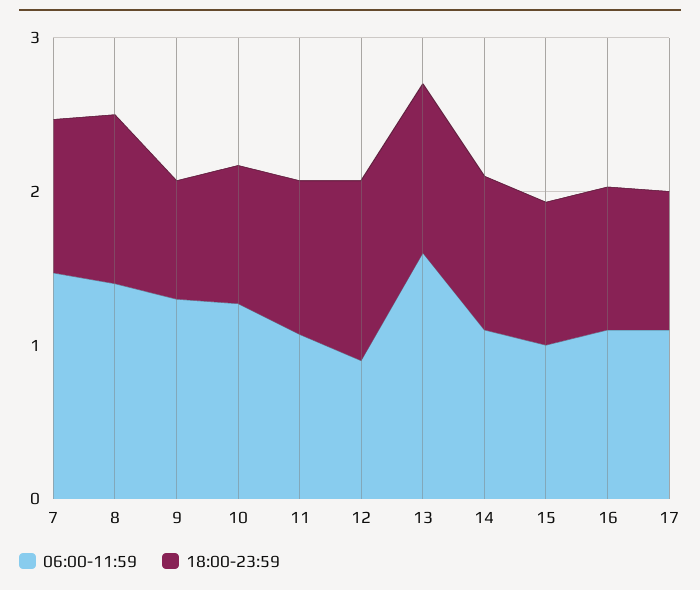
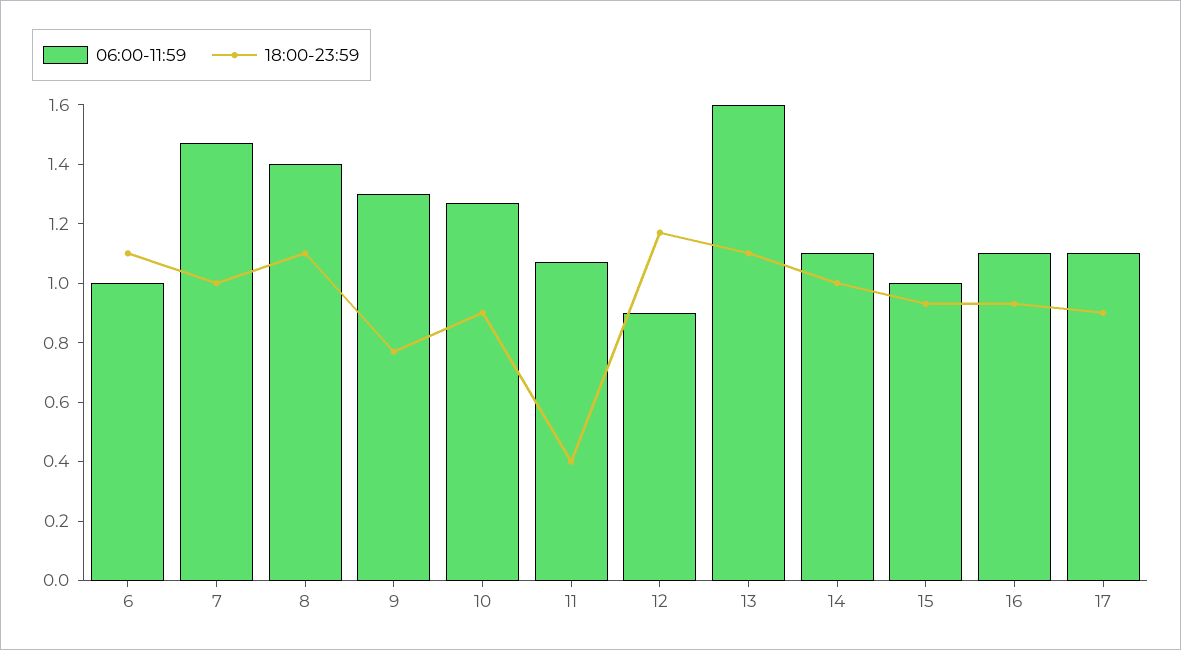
18:00-23:59, 11: 1 -> 0.4
06:00-11:59, 6: none -> 1
18:00-23:59, 6: none -> 1.1

